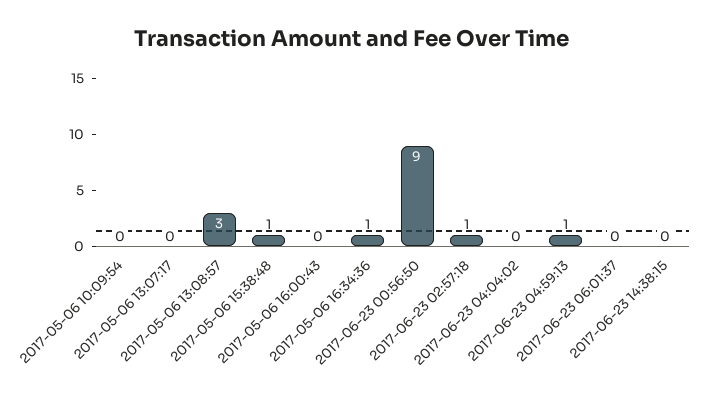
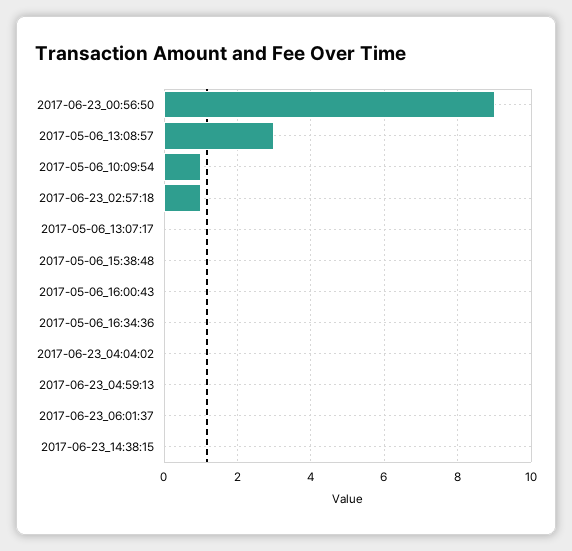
2017-05-06 10:09:54: 0 -> 1
2017-05-06 15:38:48: 1 -> 0
2017-05-06 16:34:36: 1 -> 0
2017-06-23 04:59:13: 1 -> 0

